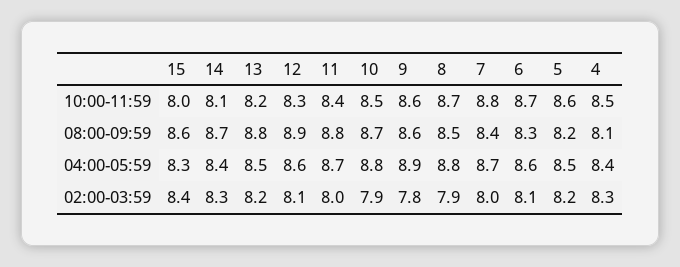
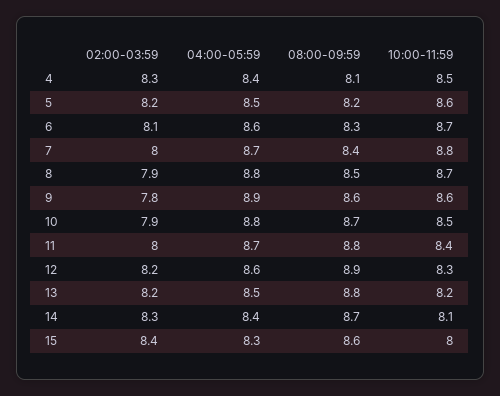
12, 02:00-03:59: 8.1 -> 8.2

